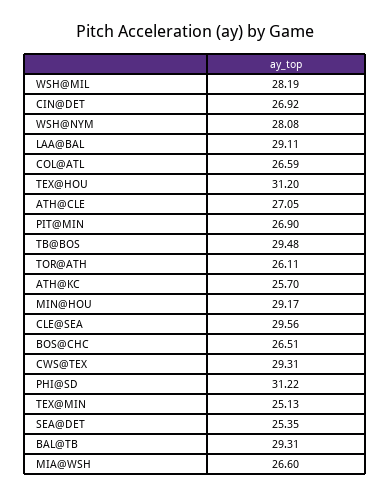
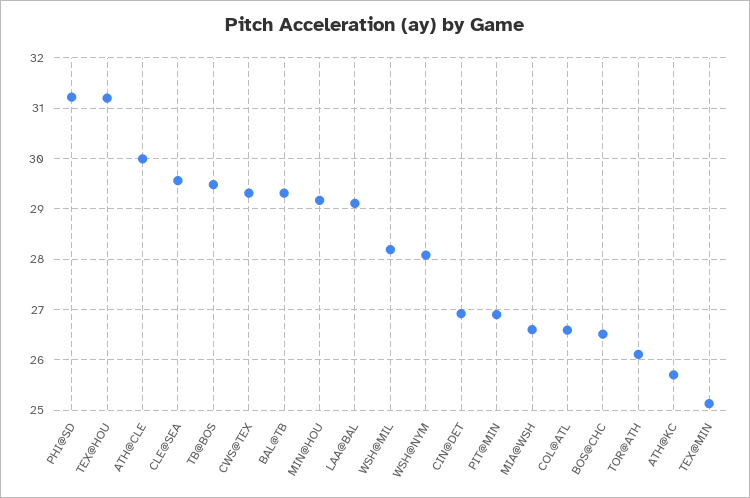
ATH@CLE: 27.05 -> 30
SEA@DET: 25.35 -> none

